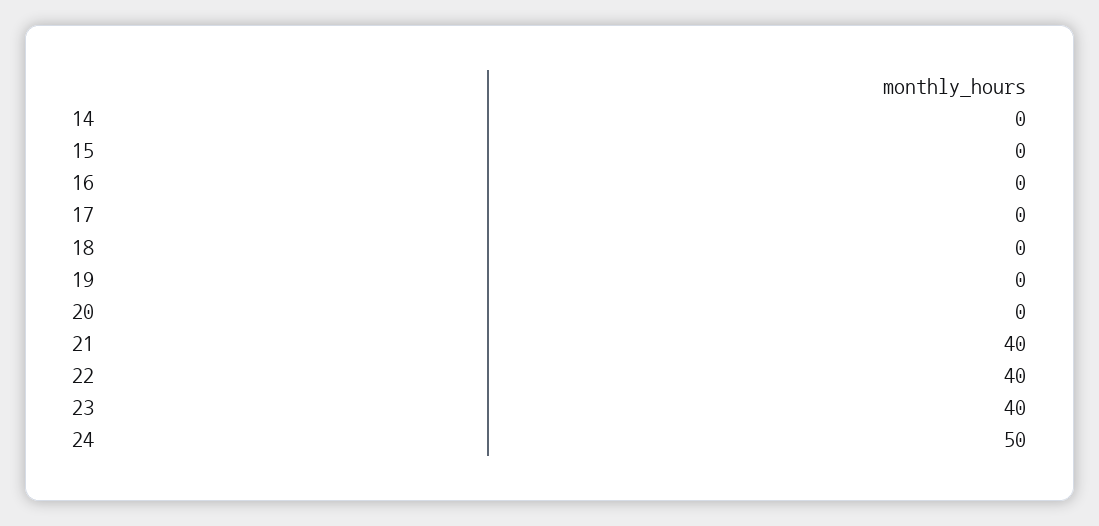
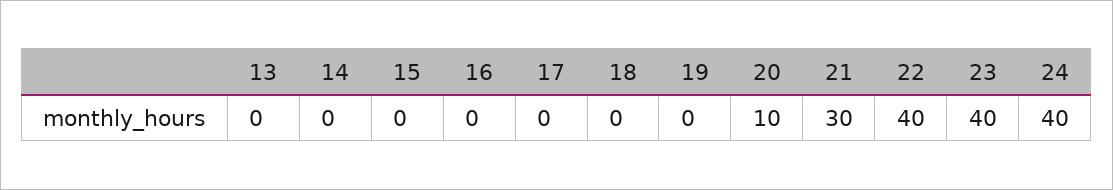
20: 0 -> 10
21: 40 -> 30
24: 50 -> 40
13: none -> 0

